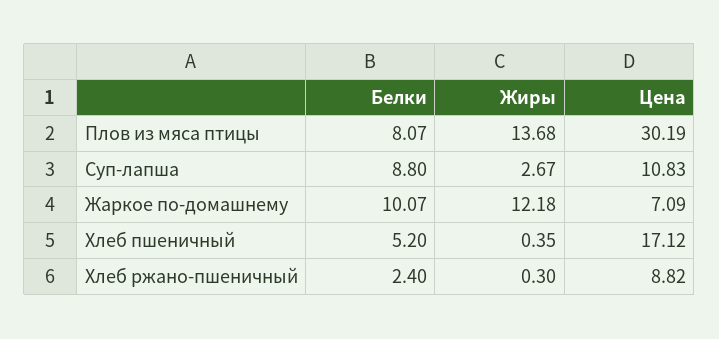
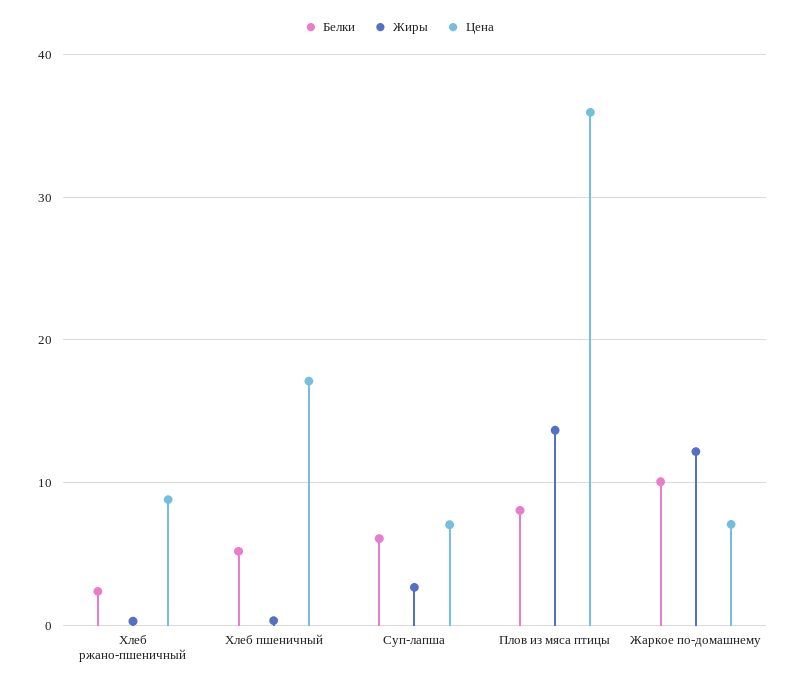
Цена, Плов из мяса птицы: 30.19 -> 36
Белки, Суп-лапша: 8.8 -> 6
Цена, Суп-лапша: 10.83 -> 7

